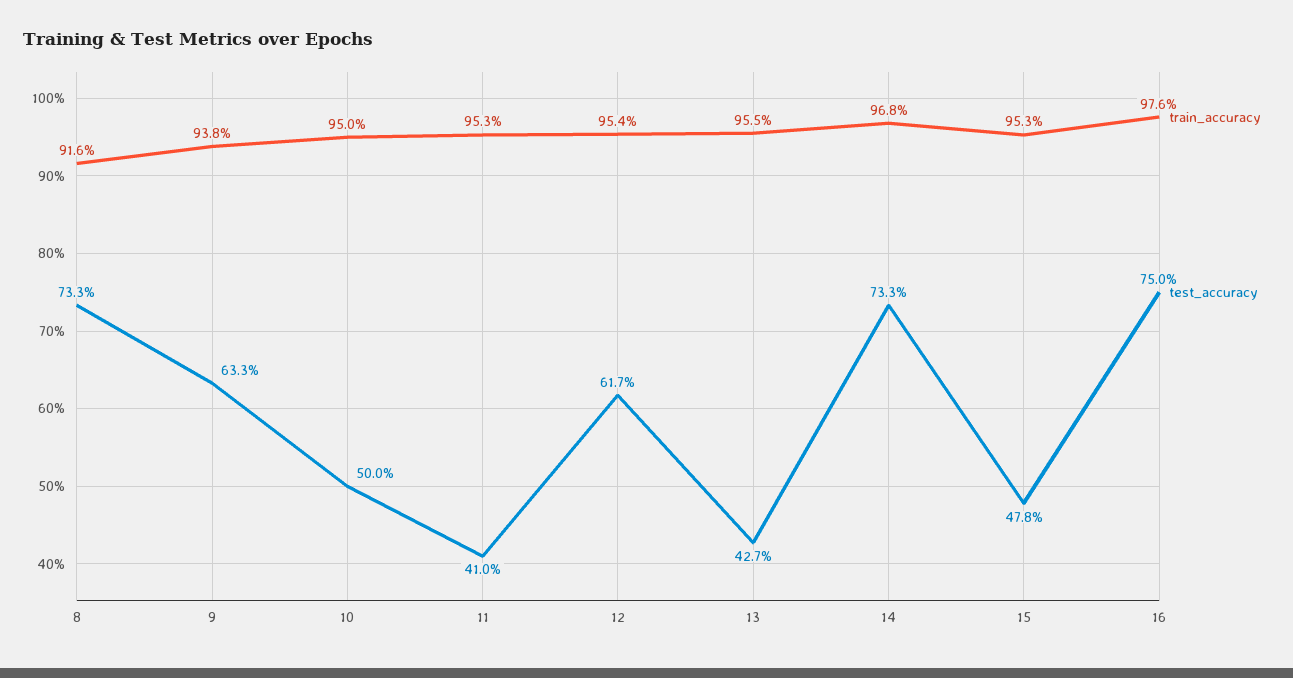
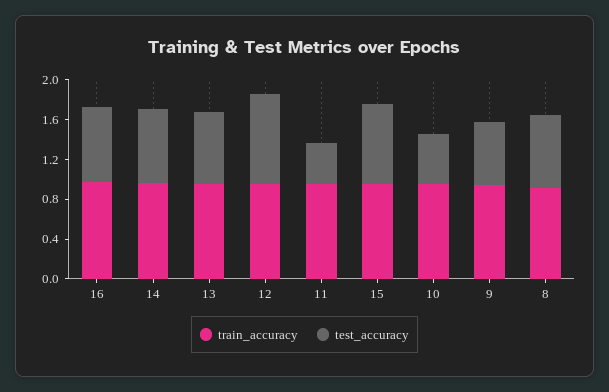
test_accuracy, 12: 0.617 -> 0.9
test_accuracy, 13: 0.427 -> 0.7
test_accuracy, 15: 0.478 -> 0.8

